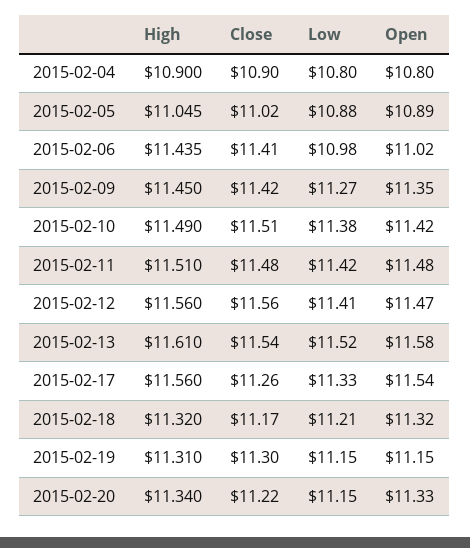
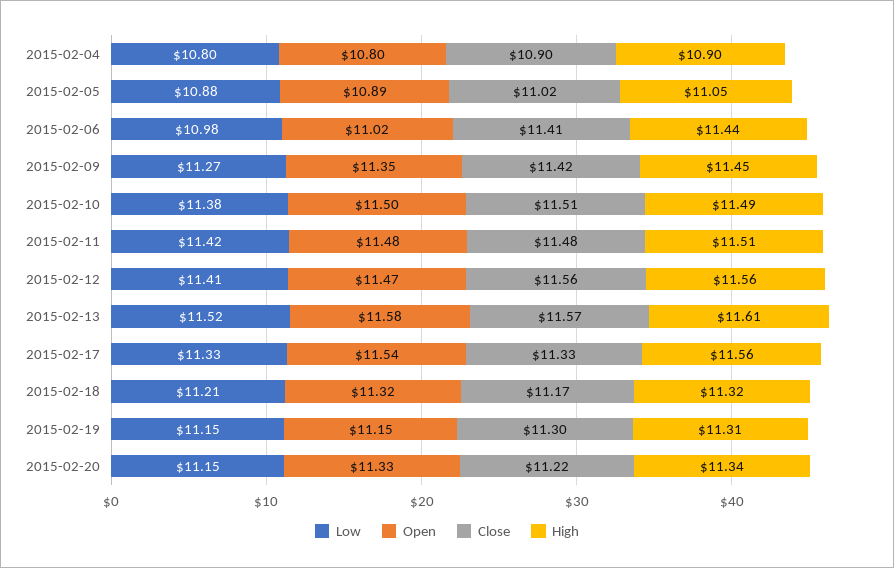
Open, 2015-02-10: 11.42 -> 11.5
Close, 2015-02-13: 11.54 -> 11.57
Close, 2015-02-17: 11.26 -> 11.33

